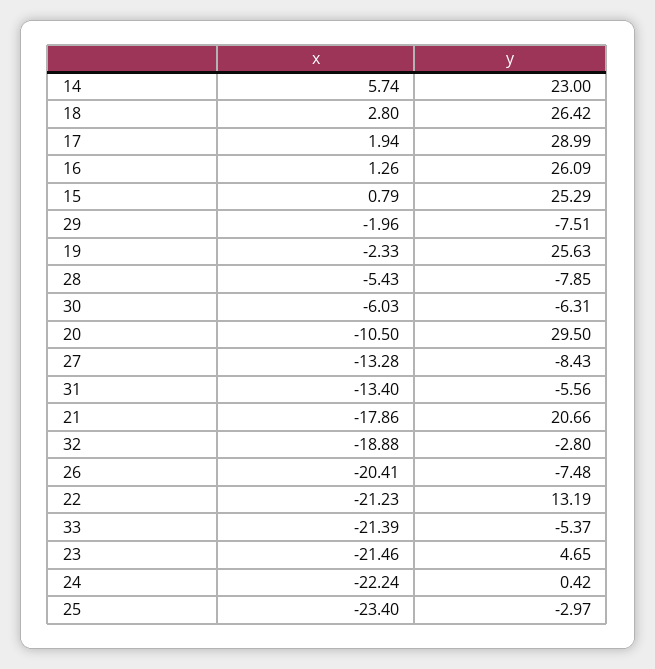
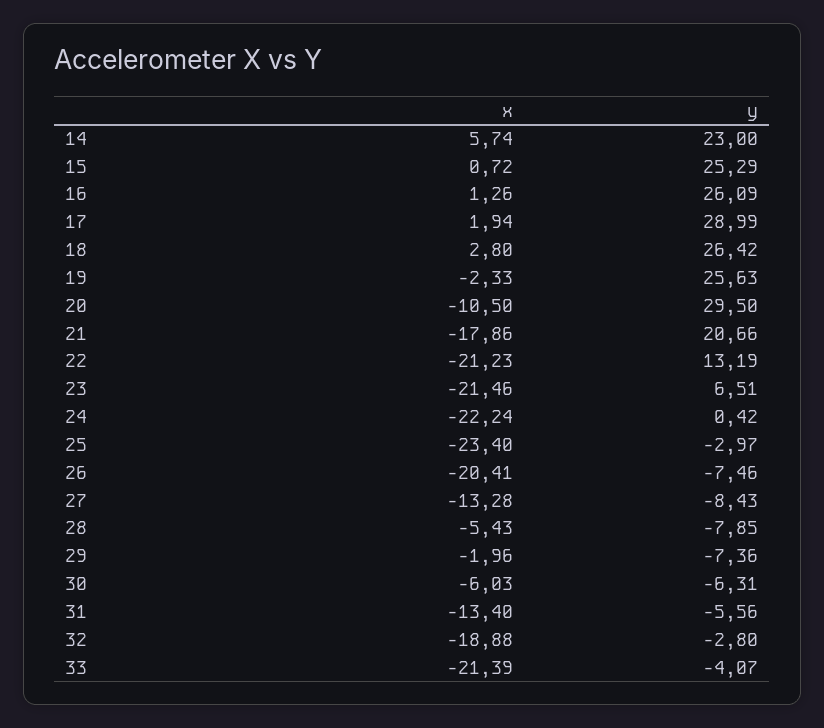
x, 15: 0.79 -> 0.72
y, 29: -7.51 -> -7.36
y, 26: -7.48 -> -7.46
y, 33: -5.37 -> -4.07
y, 23: 4.65 -> 6.51

